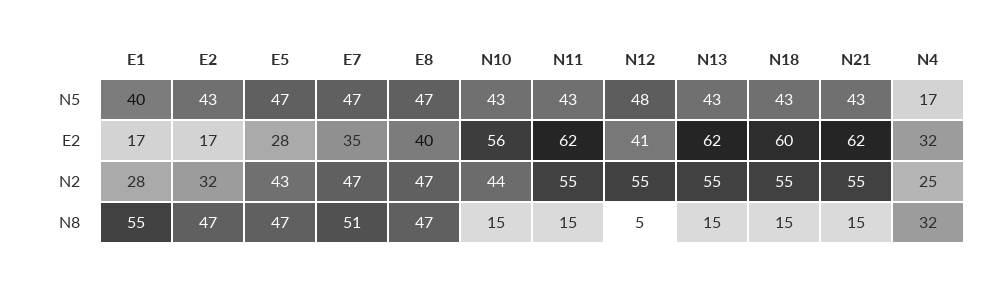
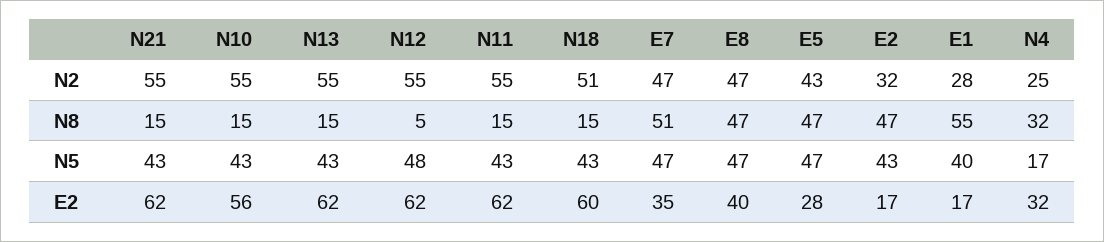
N12, E2: 41 -> 62
N10, N2: 44 -> 55
N18, N2: 55 -> 51

